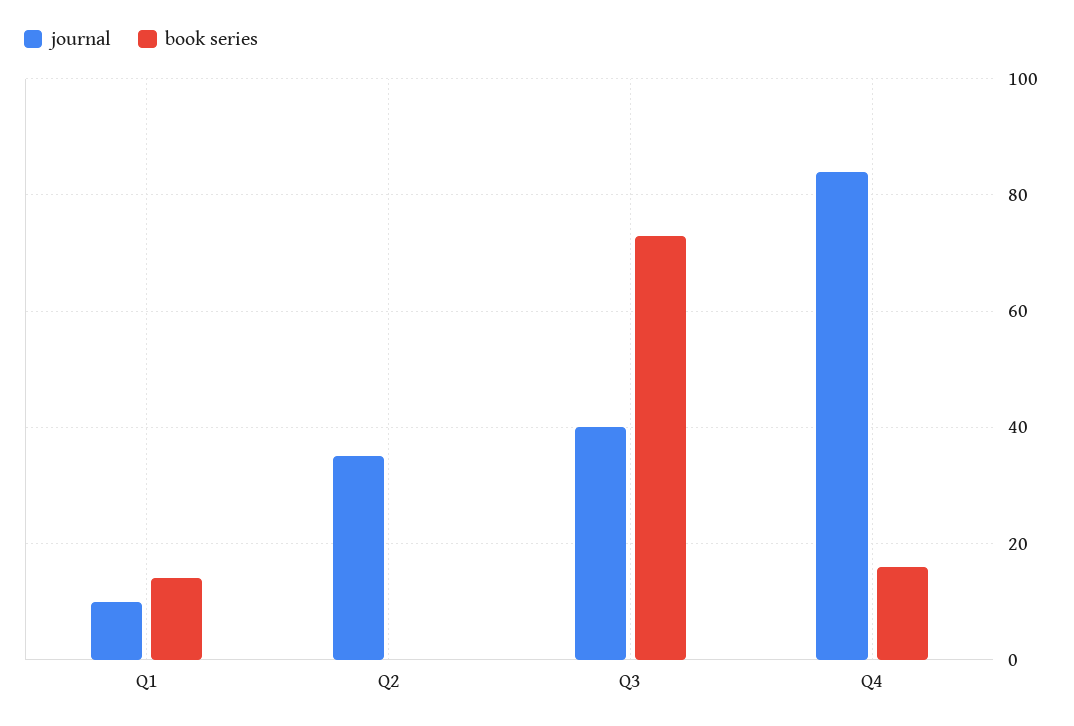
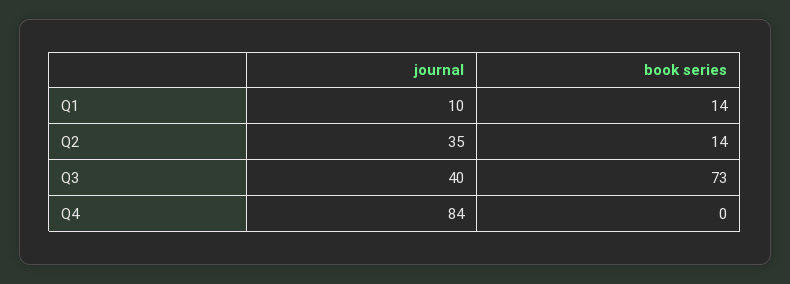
book series, Q2: 0 -> 14
book series, Q4: 15 -> 0

